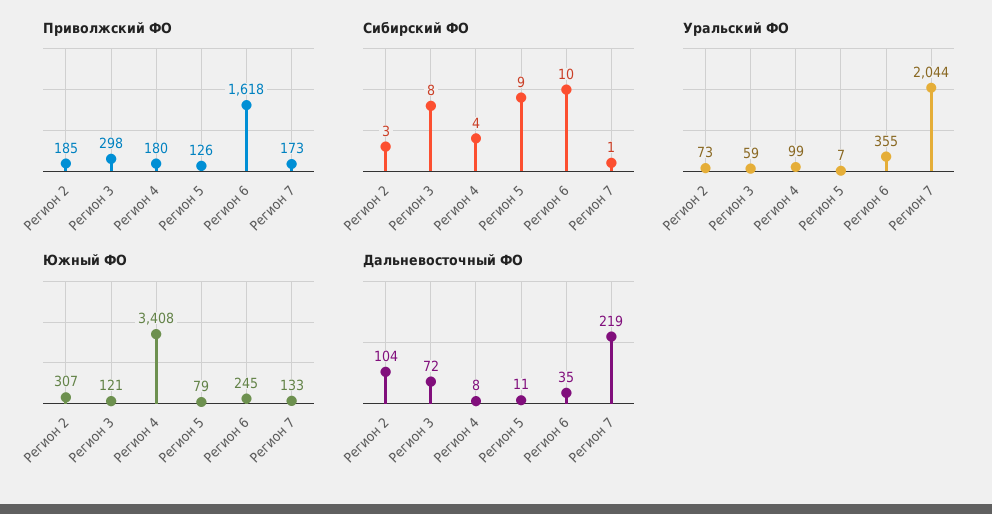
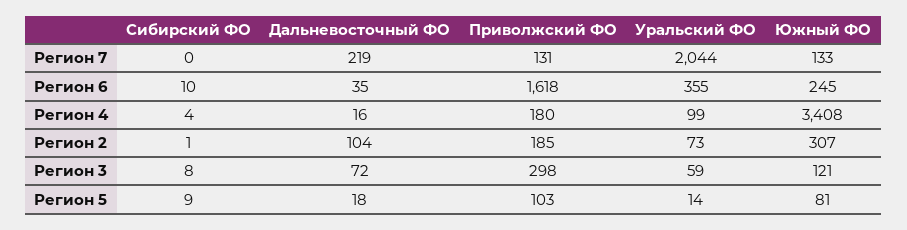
Приволжский ФО, Регион 5: 126 -> 103
Приволжский ФО, Регион 7: 173 -> 131
Сибирский ФО, Регион 2: 3 -> 1
Сибирский ФО, Регион 7: 1 -> 0
Уральский ФО, Регион 5: 7 -> 14
Южный ФО, Регион 5: 79 -> 81
Дальневосточный ФО, Регион 4: 8 -> 16
Дальневосточный ФО, Регион 5: 11 -> 18

